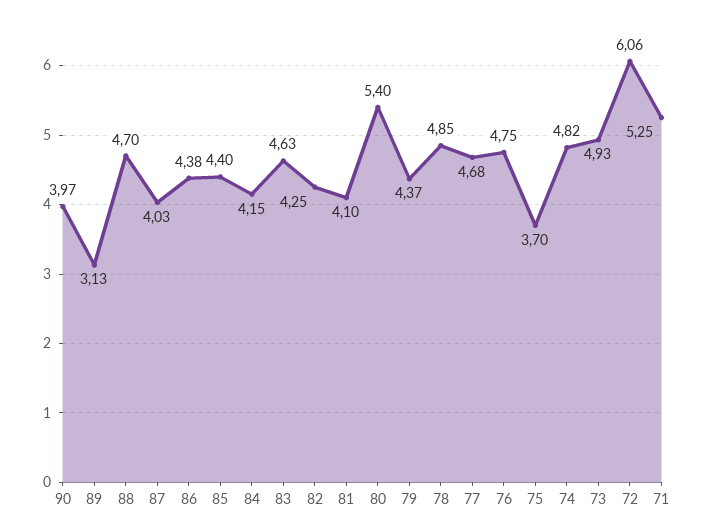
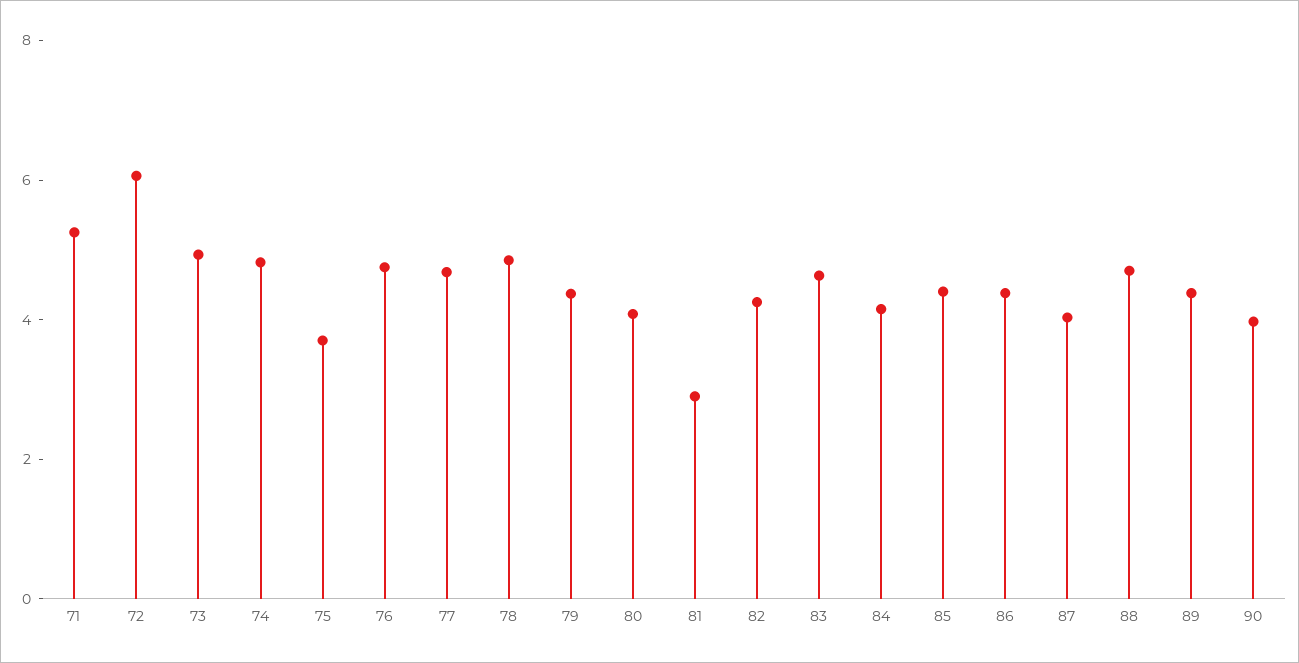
89: 3.13 -> 4.5
81: 4.1 -> 3
80: 5.4 -> 4

